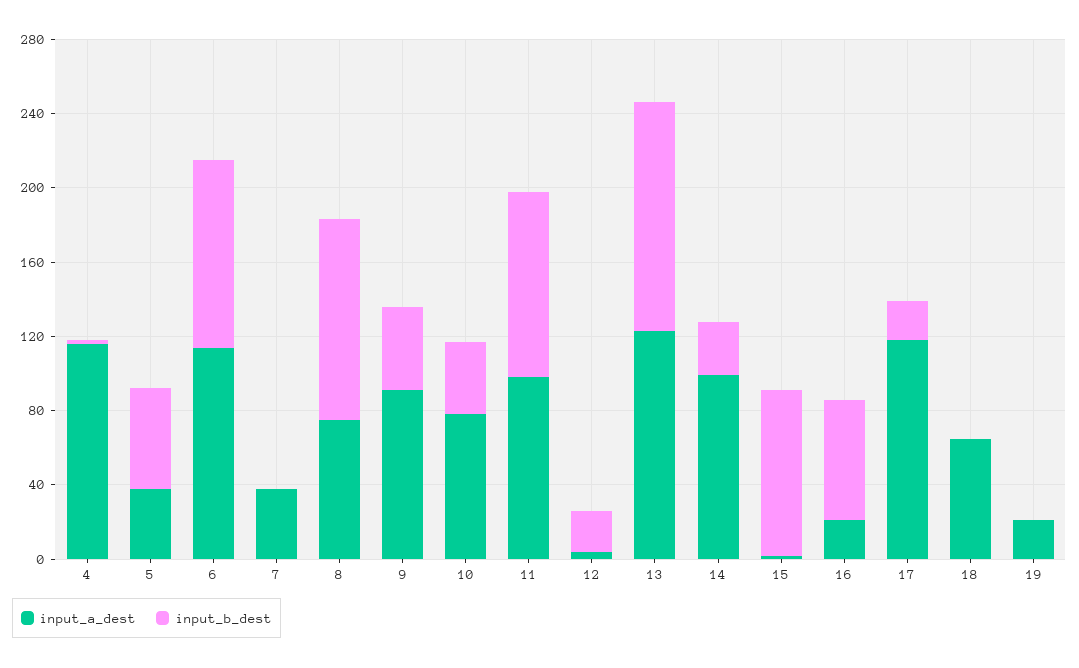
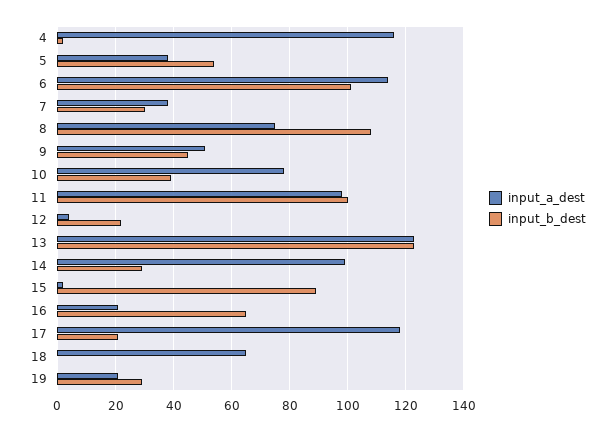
input_b_dest, 7: 0 -> 30
input_a_dest, 9: 90 -> 50
input_b_dest, 19: 0 -> 30

